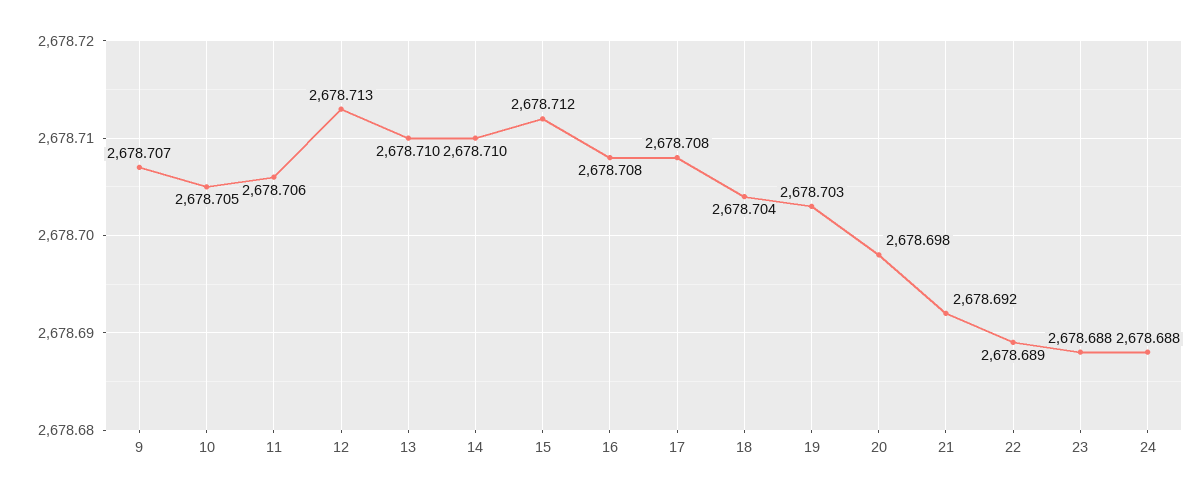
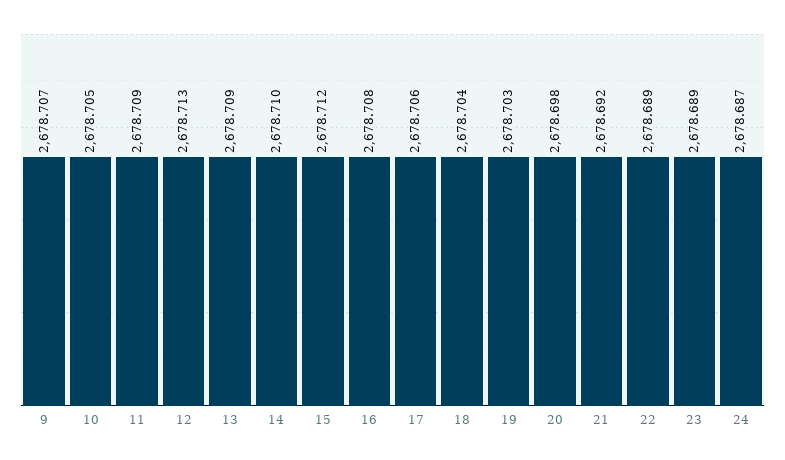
11: 2678.706 -> 2678.709
13: 2678.71 -> 2678.709
17: 2678.708 -> 2678.706
23: 2678.688 -> 2678.689
24: 2678.688 -> 2678.687

